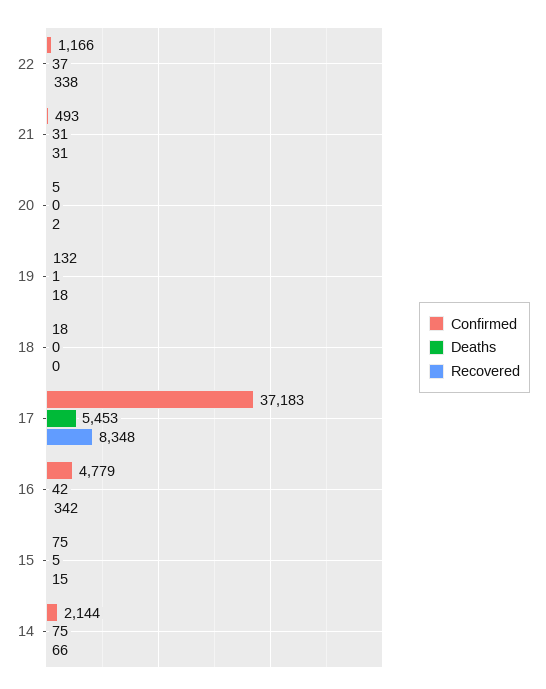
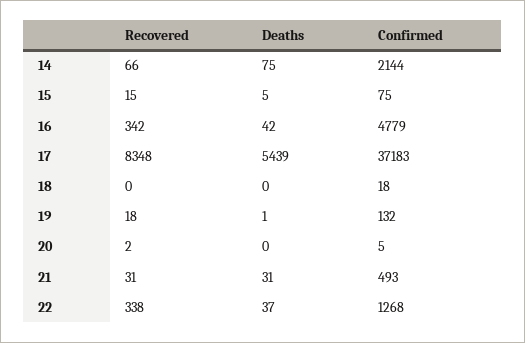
Confirmed, 22: 1166 -> 1268
Deaths, 17: 5453 -> 5439

